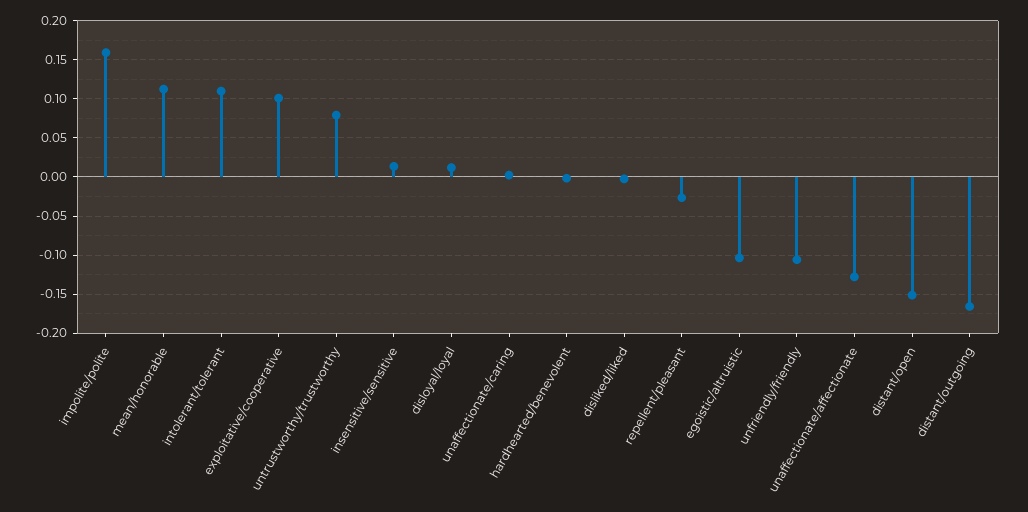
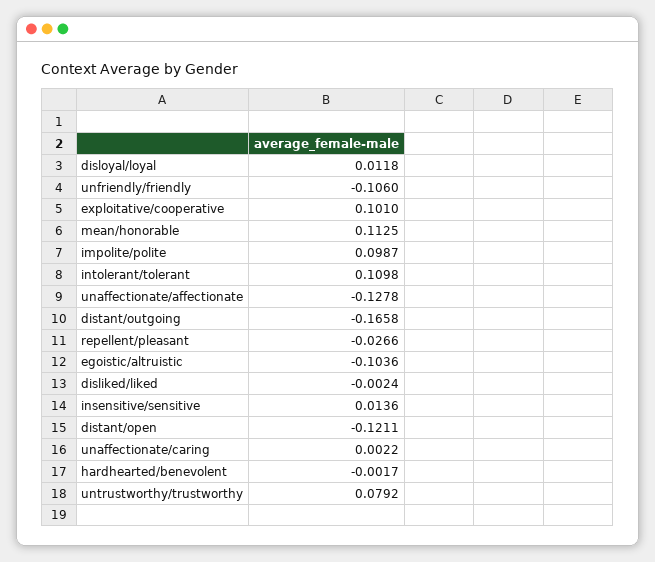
impolite/polite: 0.16 -> 0.0987
distant/open: -0.15 -> -0.1211

